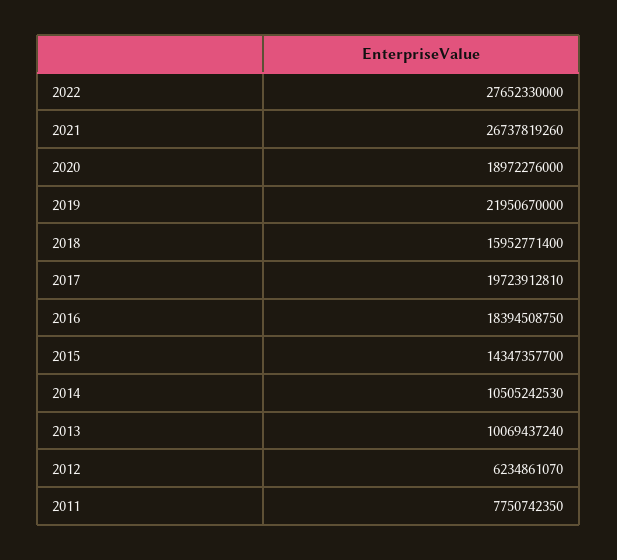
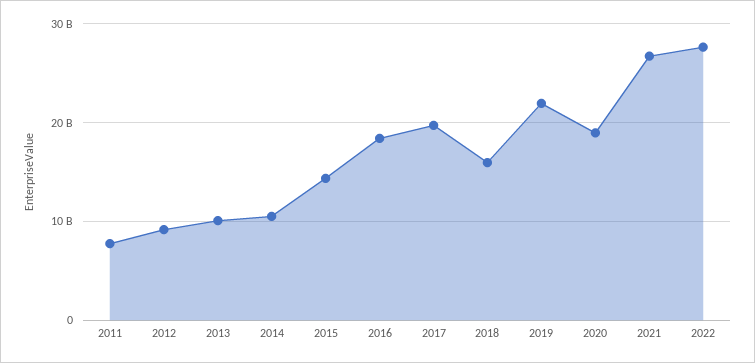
2012: 6234861070 -> 9000000000

